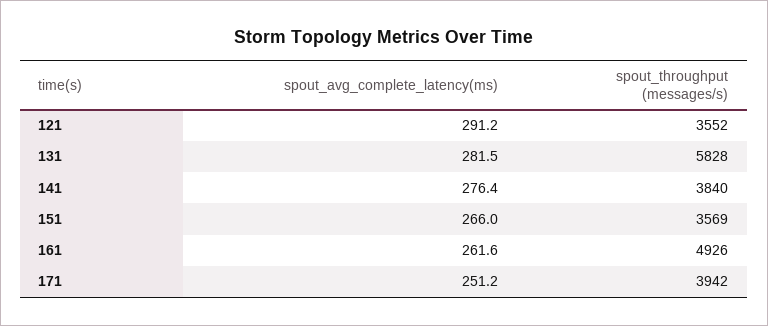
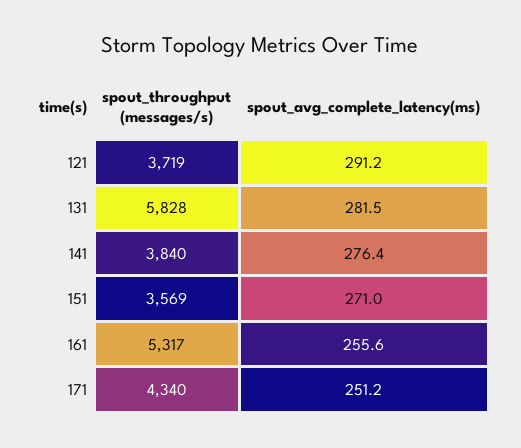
spout_throughput (messages/s), 121: 3552 -> 3719
spout_avg_complete_latency(ms), 151: 266 -> 271
spout_avg_complete_latency(ms), 161: 261.6 -> 255.6
spout_throughput (messages/s), 161: 4926 -> 5317
spout_throughput (messages/s), 171: 3942 -> 4340

